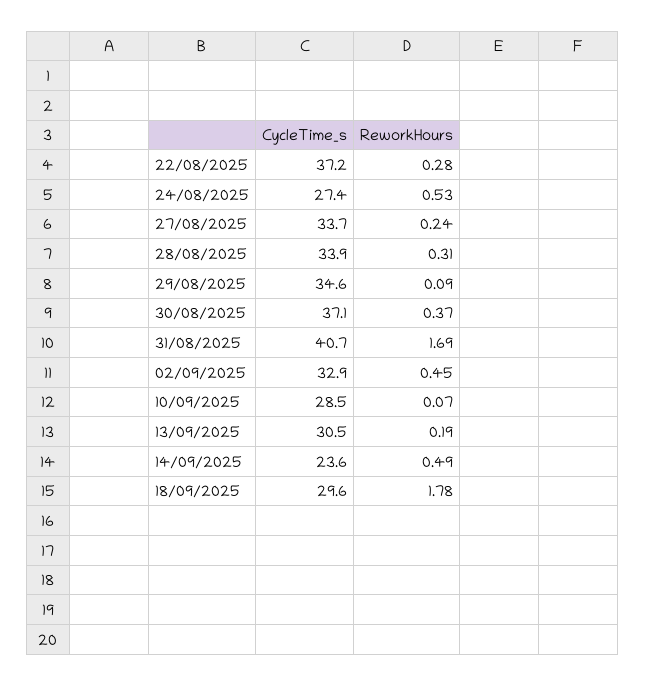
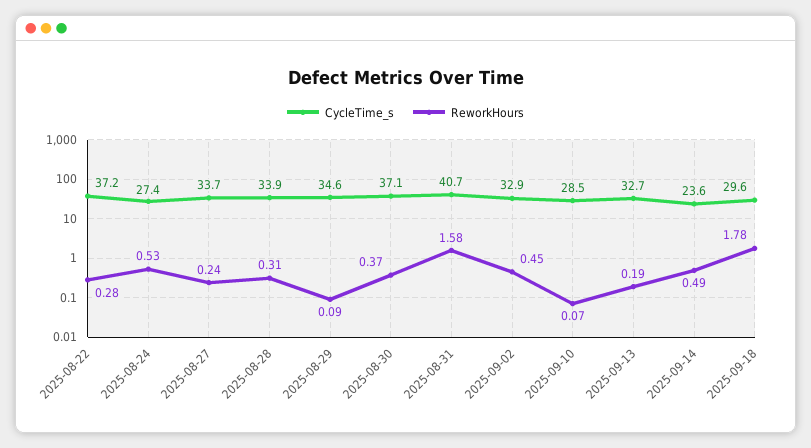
ReworkHours, 31/08/2025: 1.69 -> 1.58
CycleTime_s, 13/09/2025: 30.5 -> 32.7

